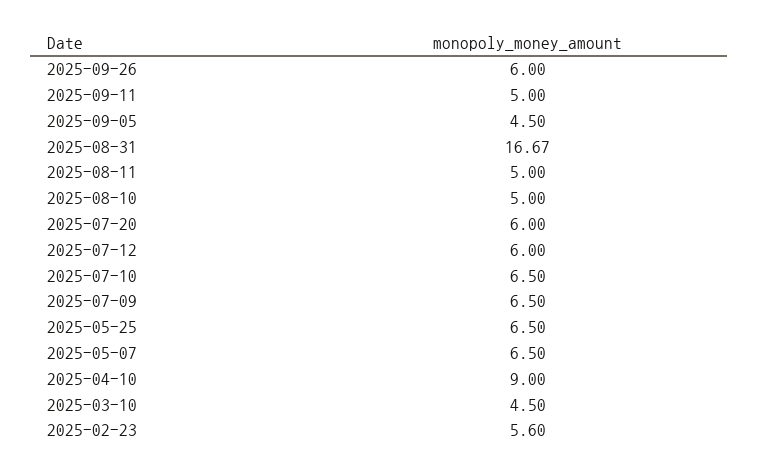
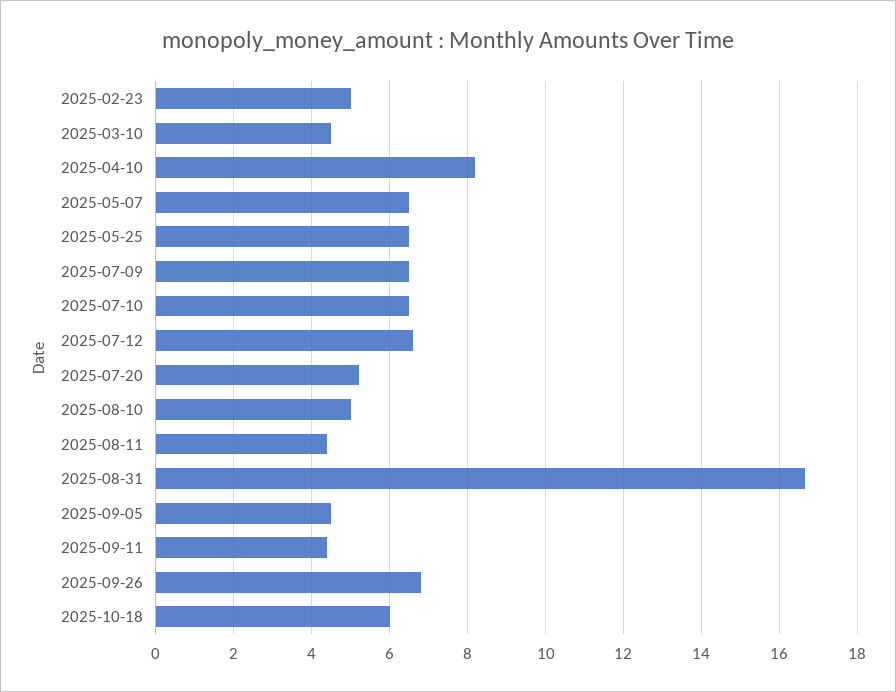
2025-09-26: 6 -> 6.8
2025-09-11: 5 -> 4.4
2025-08-11: 5 -> 4.4
2025-07-20: 6 -> 5.2
2025-07-12: 6 -> 6.6
2025-04-10: 9 -> 8.2
2025-02-23: 5.6 -> 5
2025-10-18: none -> 6

